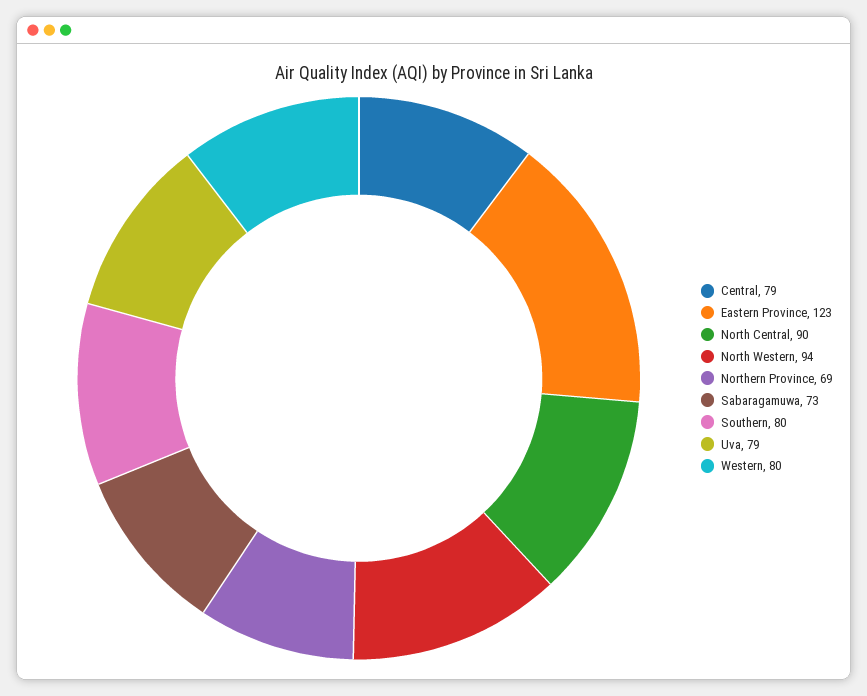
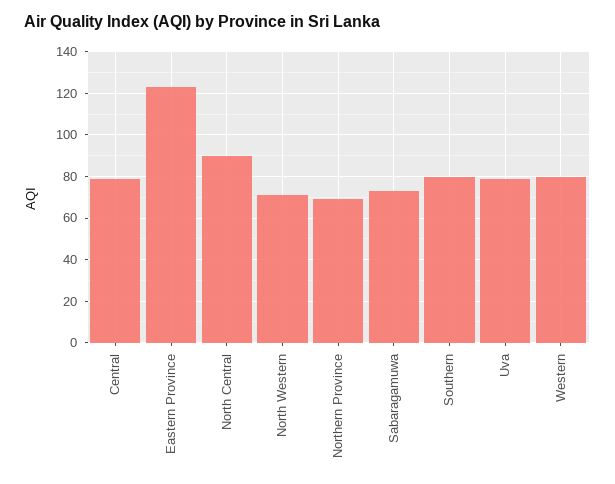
North Western: 94 -> 70

